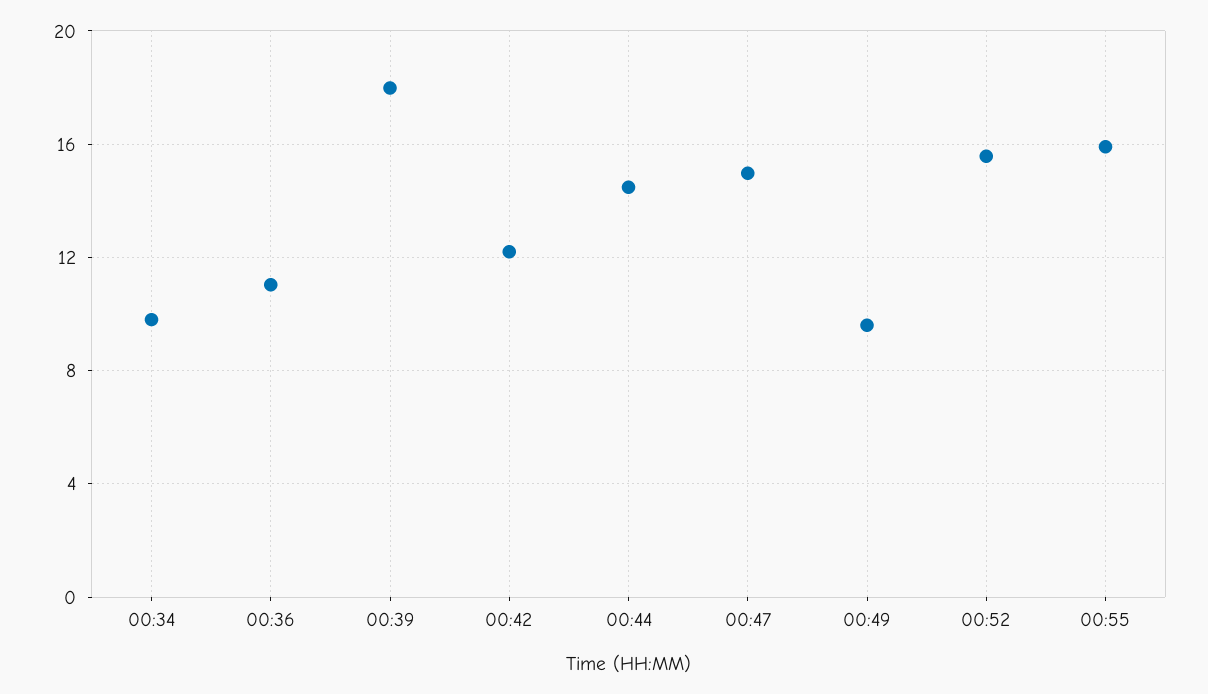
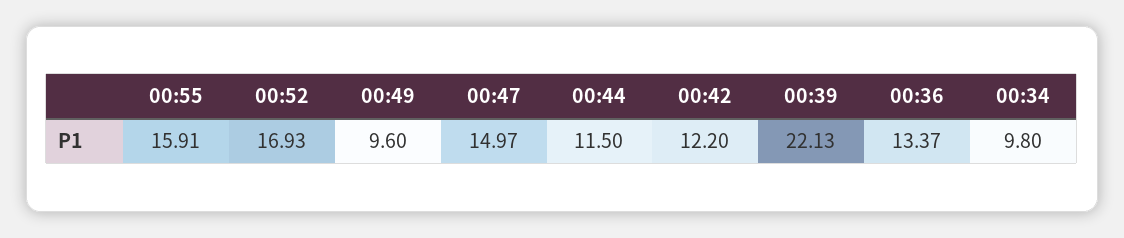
00:36: 11 -> 13.37
00:39: 18 -> 22.13
00:44: 14.5 -> 11.5
00:52: 15.5 -> 16.93

